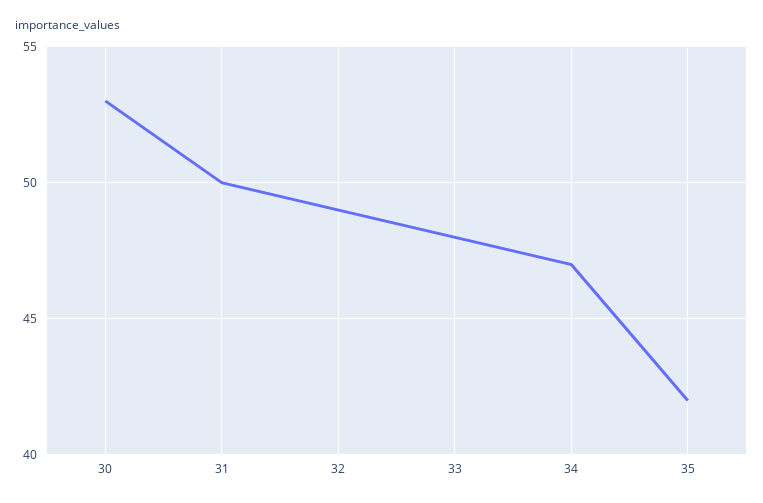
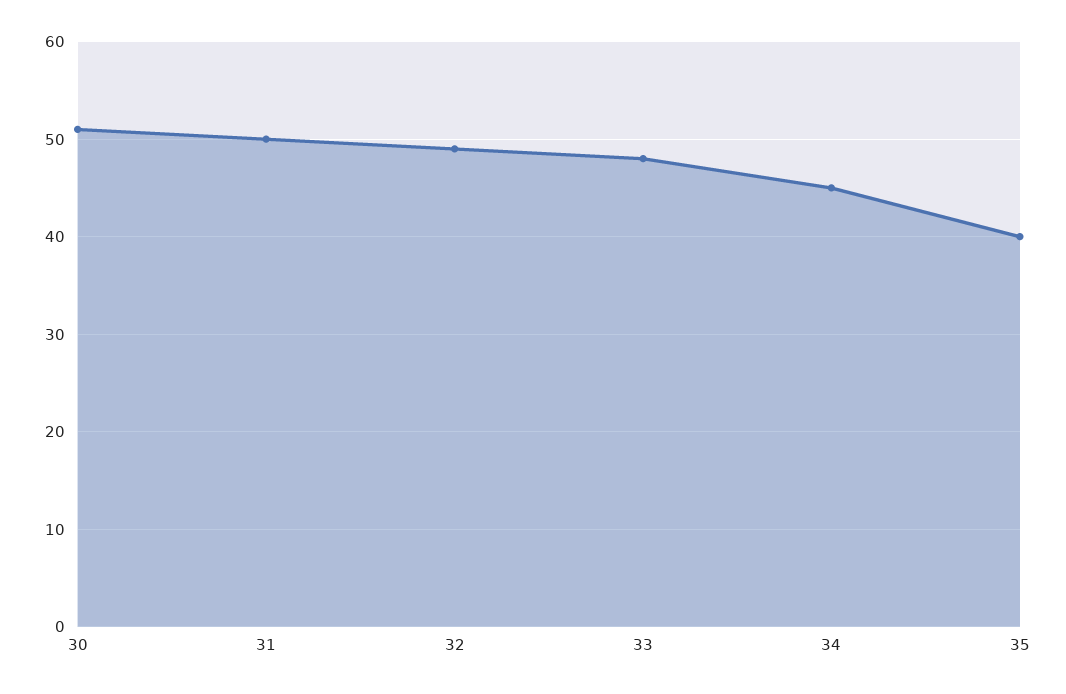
30: 53 -> 51
34: 47 -> 45
35: 42 -> 40

